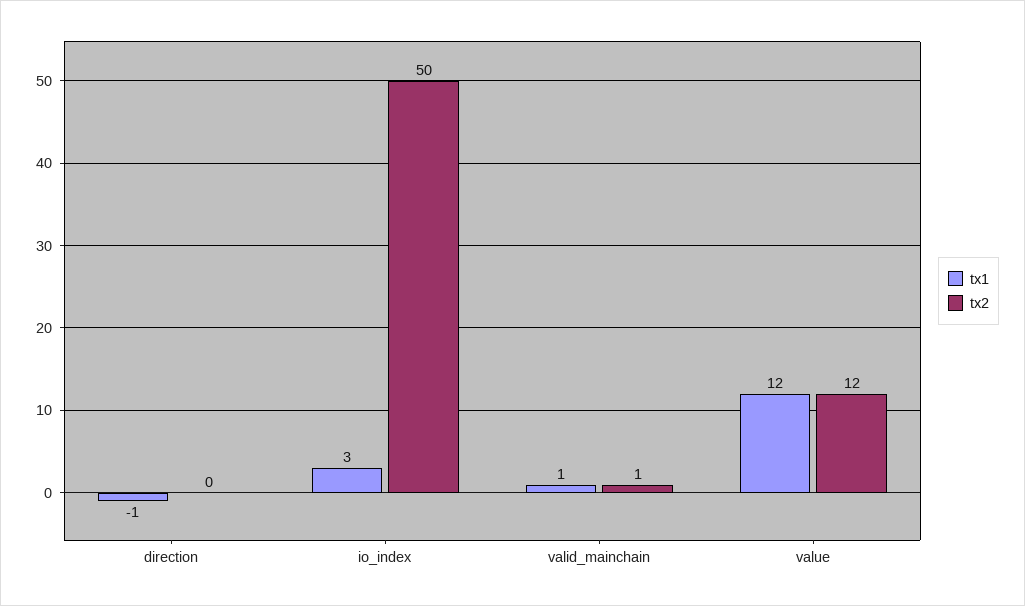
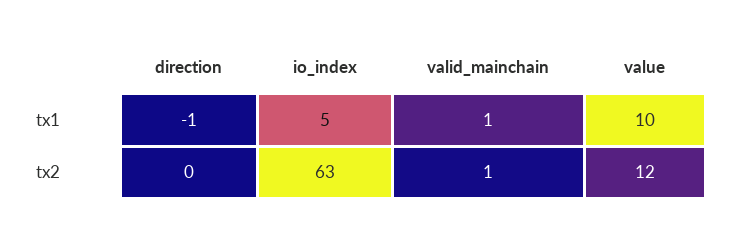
tx1, io_index: 3 -> 5
tx2, io_index: 50 -> 63
tx1, value: 12 -> 10

